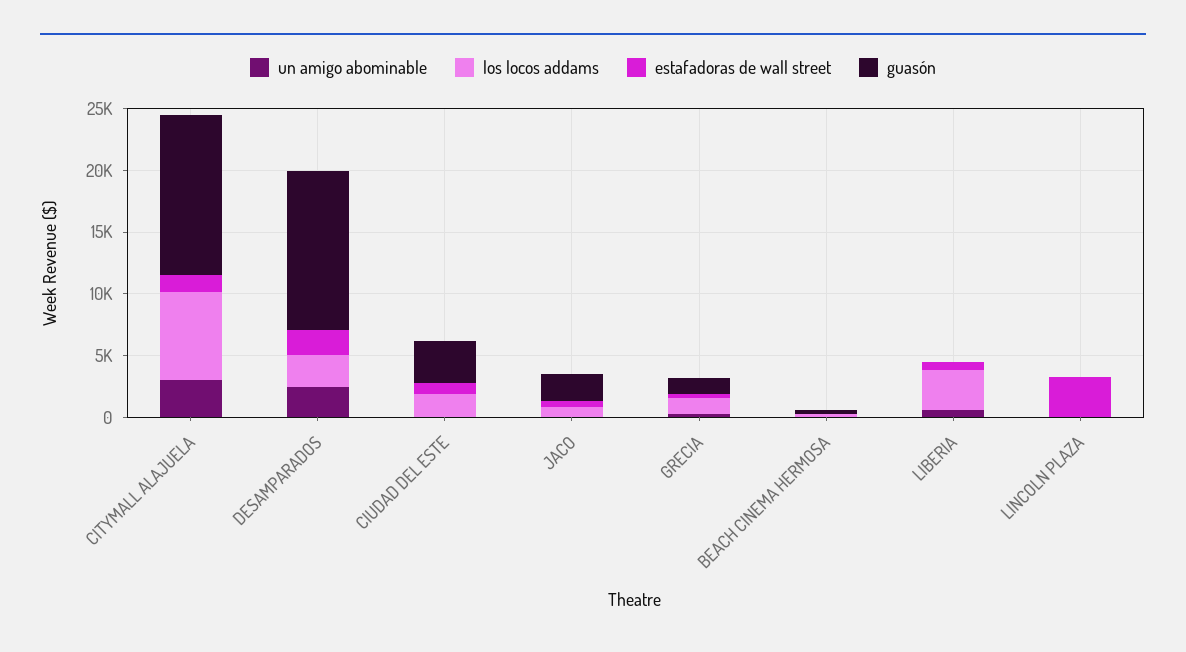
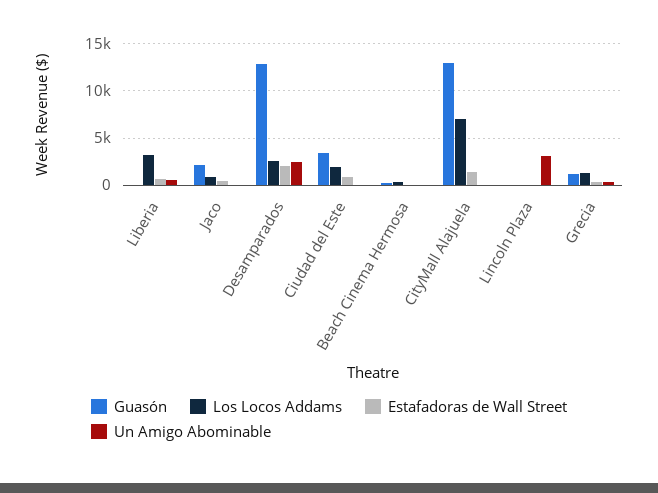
un amigo abominable, CITYMALL ALAJUELA: 3000 -> 0
un amigo abominable, LINCOLN PLAZA: 0 -> 3000
estafadoras de wall street, LINCOLN PLAZA: 3000 -> 0

